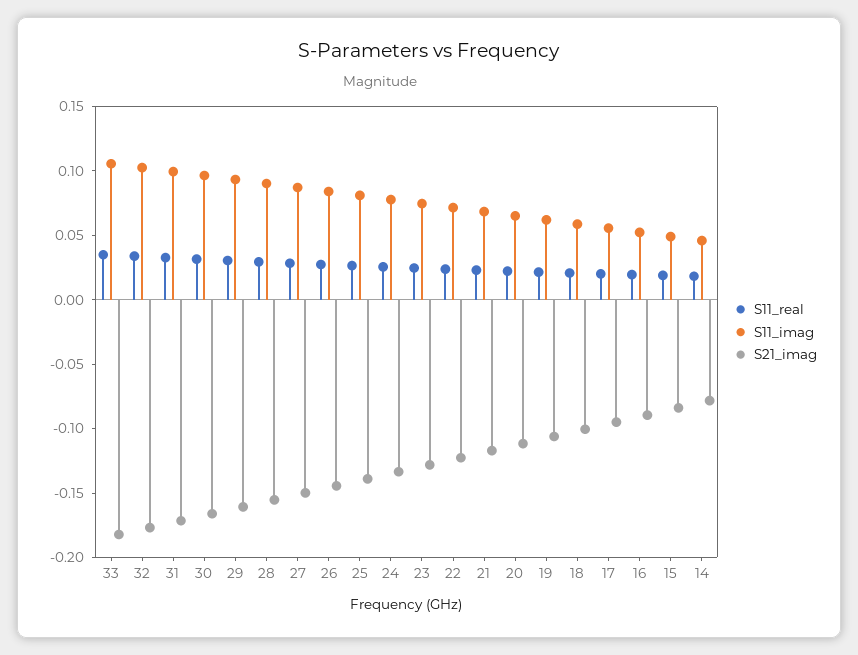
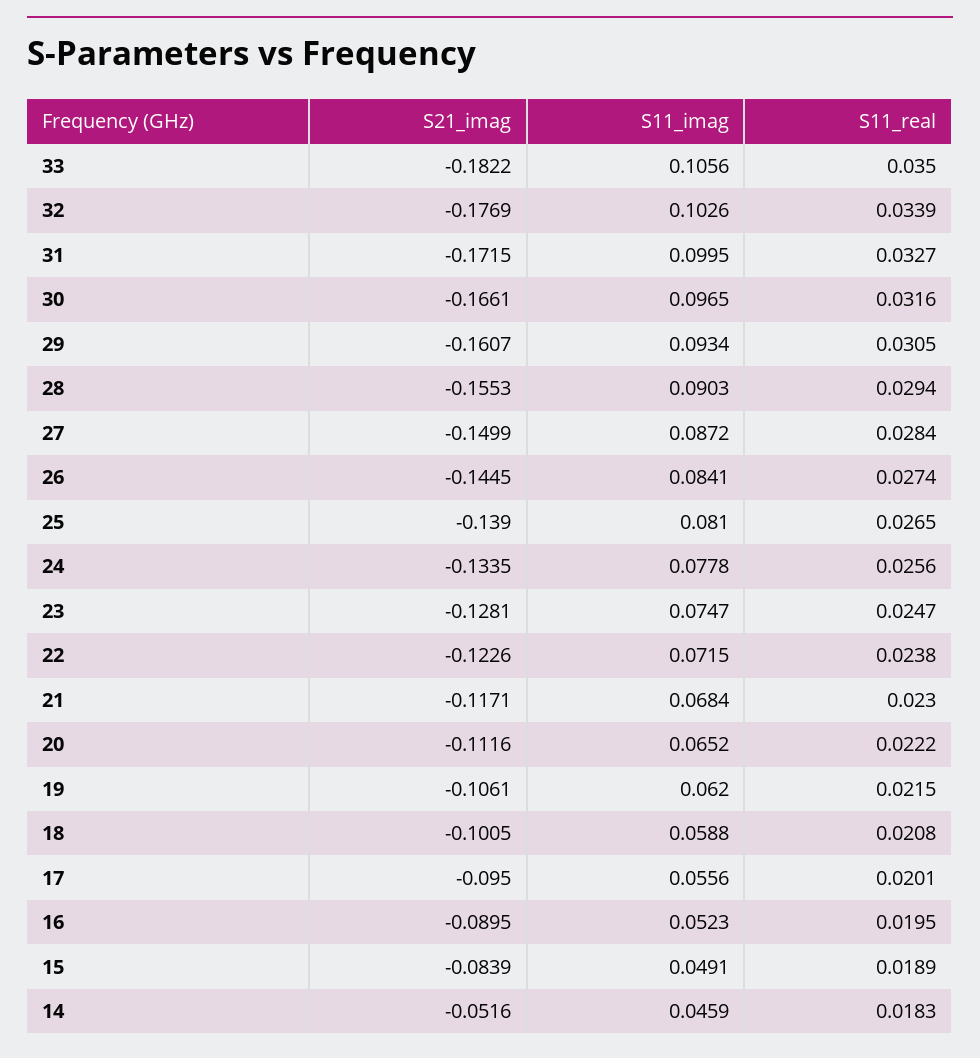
S21_imag, 14: -0.08 -> -0.0516

